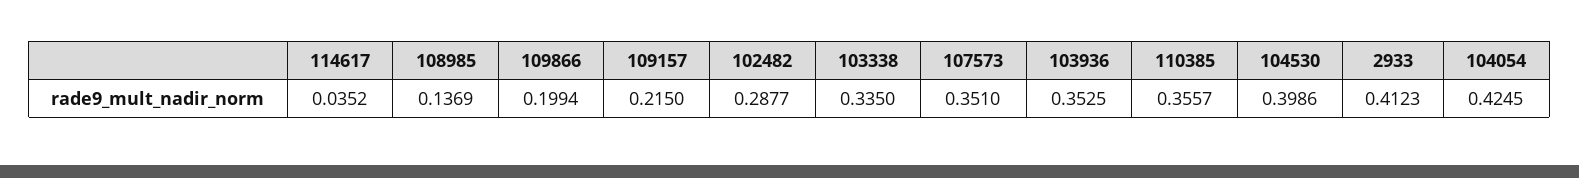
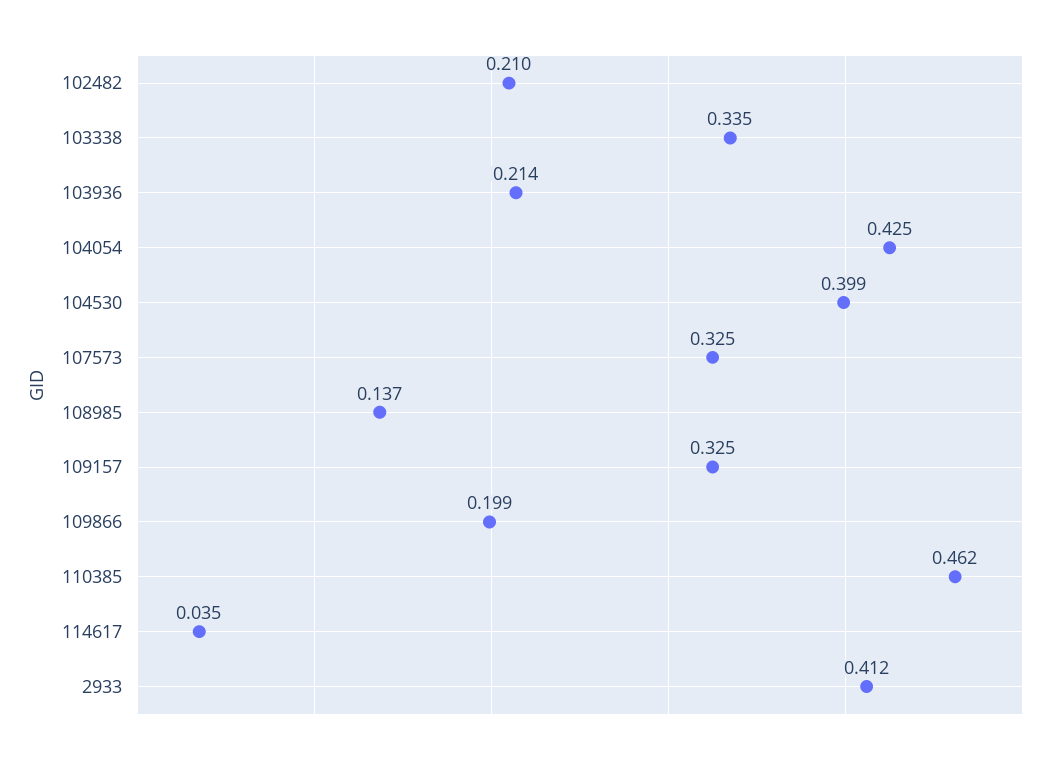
109157: 0.215 -> 0.325
102482: 0.2877 -> 0.21
107573: 0.351 -> 0.325
103936: 0.3525 -> 0.214
110385: 0.3557 -> 0.462

